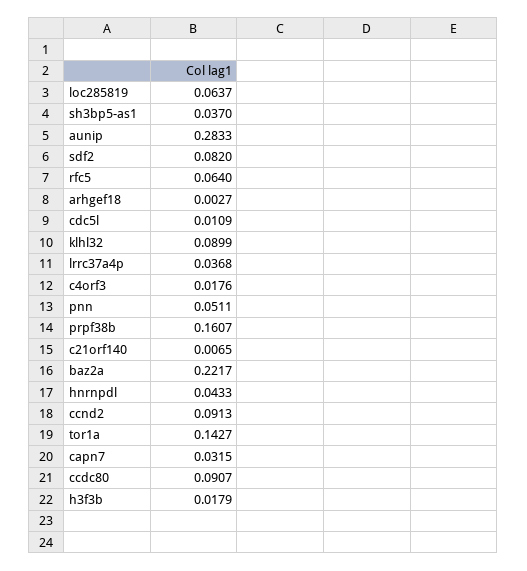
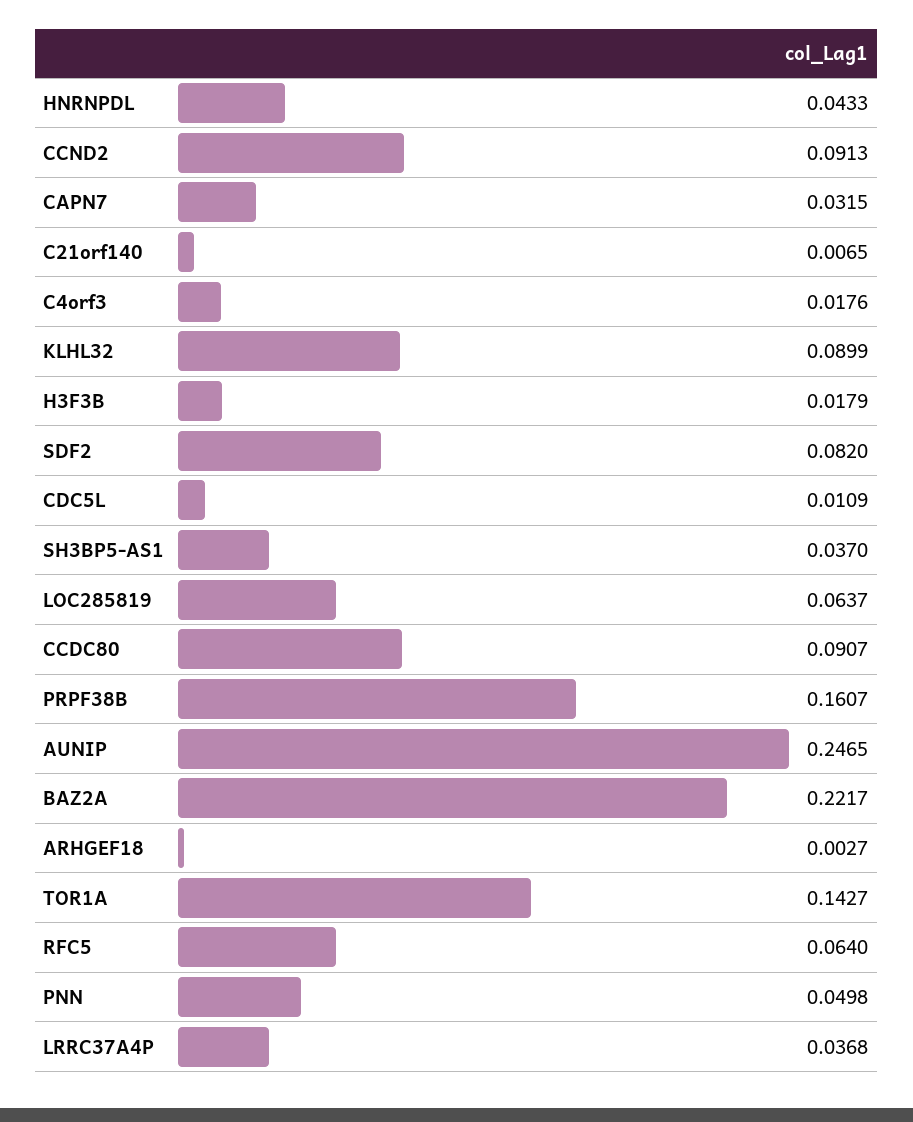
aunip: 0.2833 -> 0.2465
pnn: 0.0511 -> 0.0498

